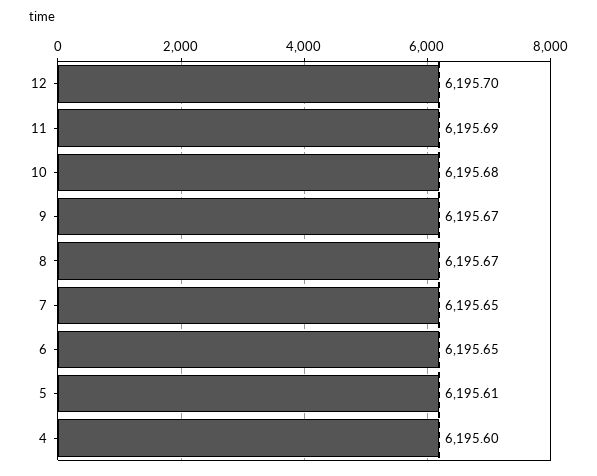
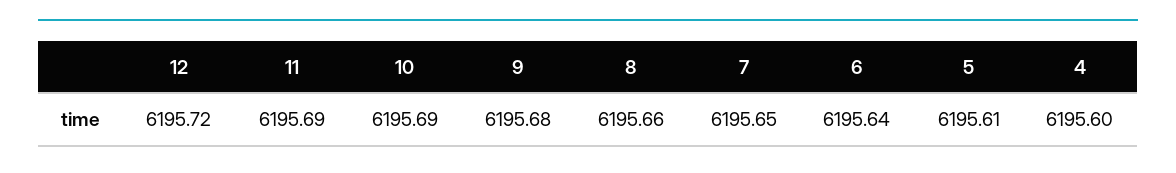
12: 6195.7 -> 6195.72
10: 6195.68 -> 6195.69
9: 6195.67 -> 6195.68
8: 6195.67 -> 6195.66
6: 6195.65 -> 6195.64

